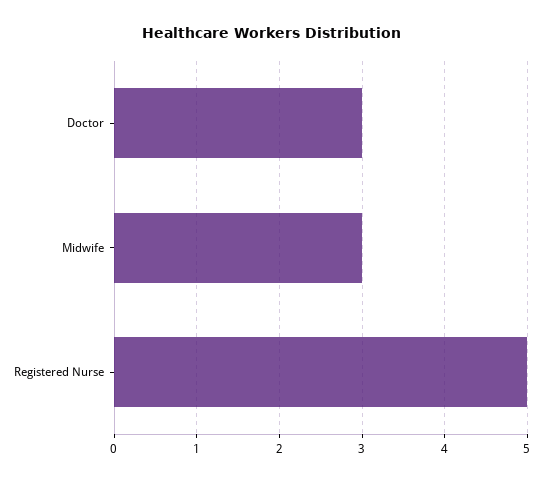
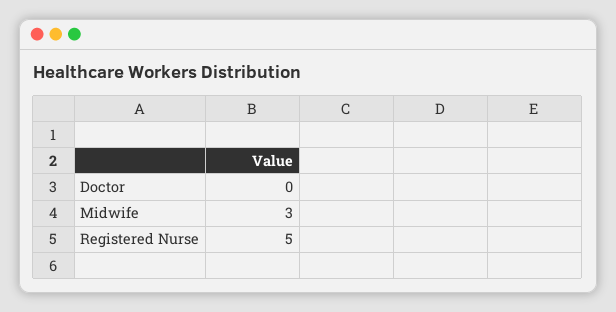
Doctor: 3 -> 0

